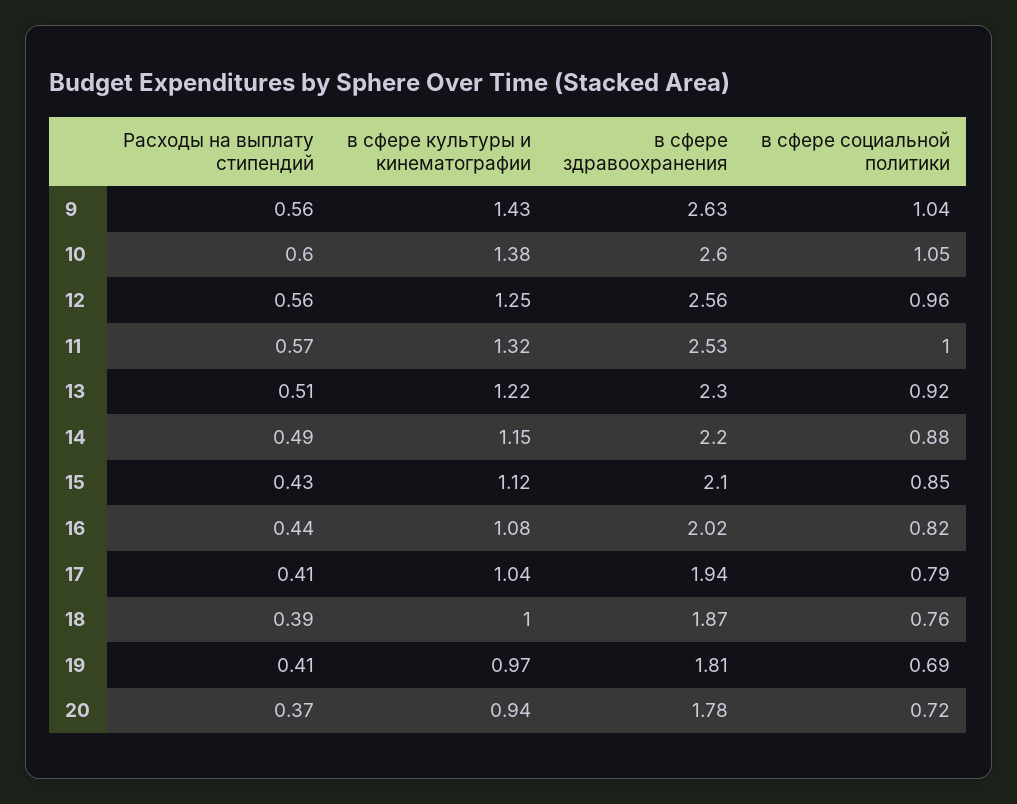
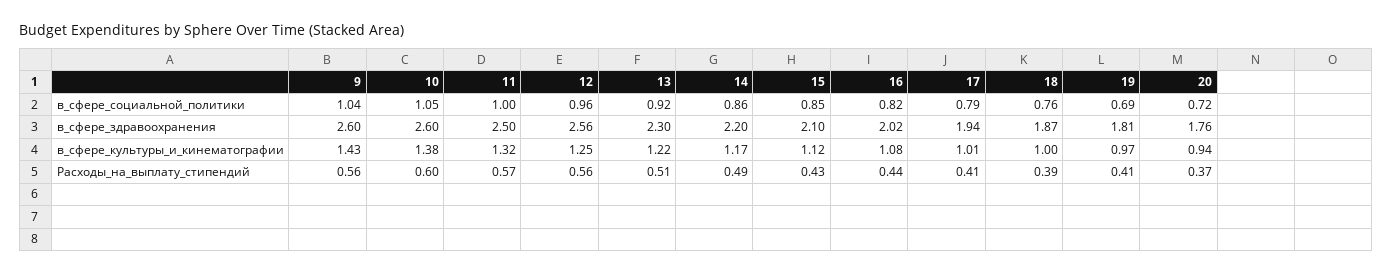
в сфере здравоохранения, 9: 2.63 -> 2.6
в сфере здравоохранения, 11: 2.53 -> 2.5
в сфере культуры и кинематографии, 14: 1.15 -> 1.17
в сфере социальной политики, 14: 0.88 -> 0.86
в сфере культуры и кинематографии, 17: 1.04 -> 1.01
в сфере здравоохранения, 20: 1.78 -> 1.76

